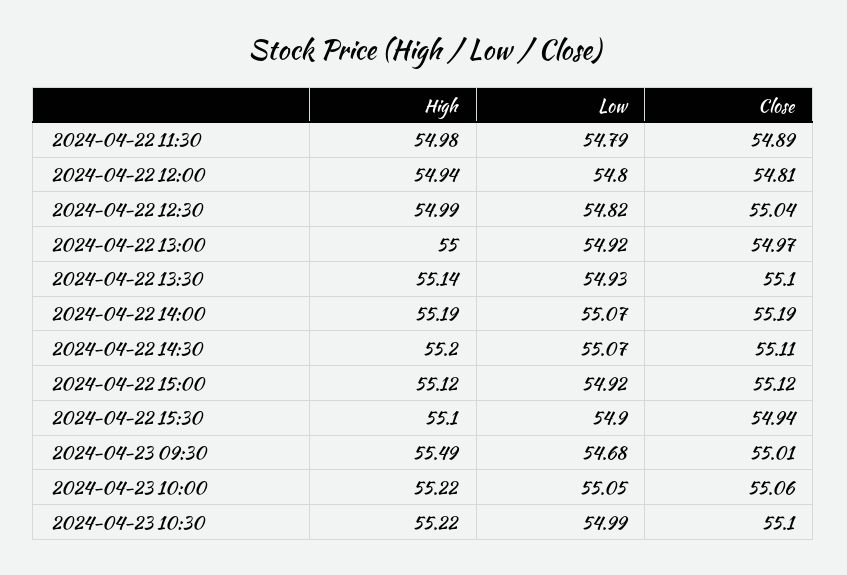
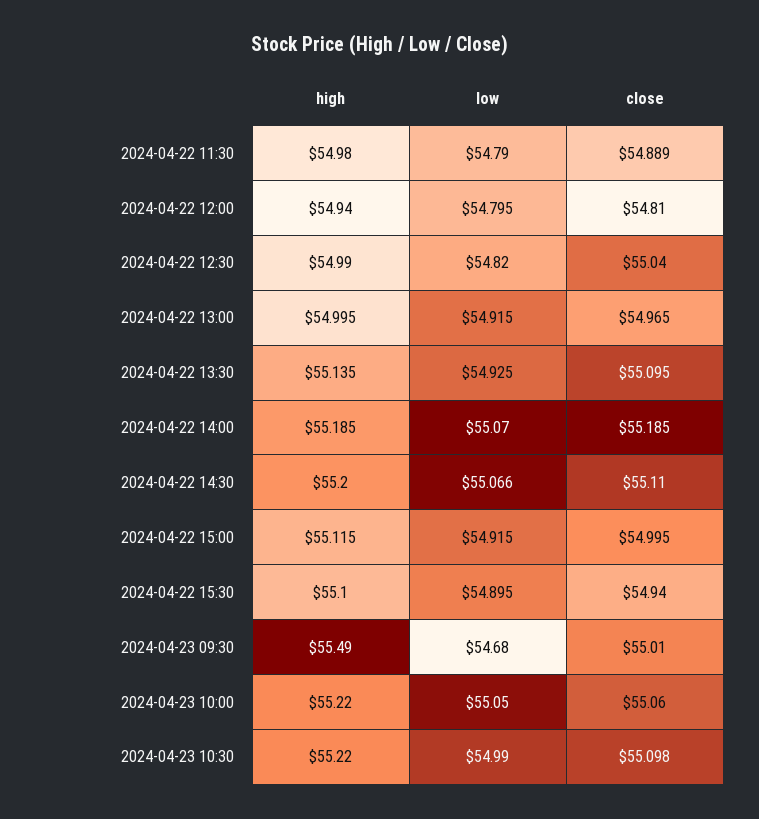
Close, 2024-04-22 15:00: 55.12 -> 54.995

